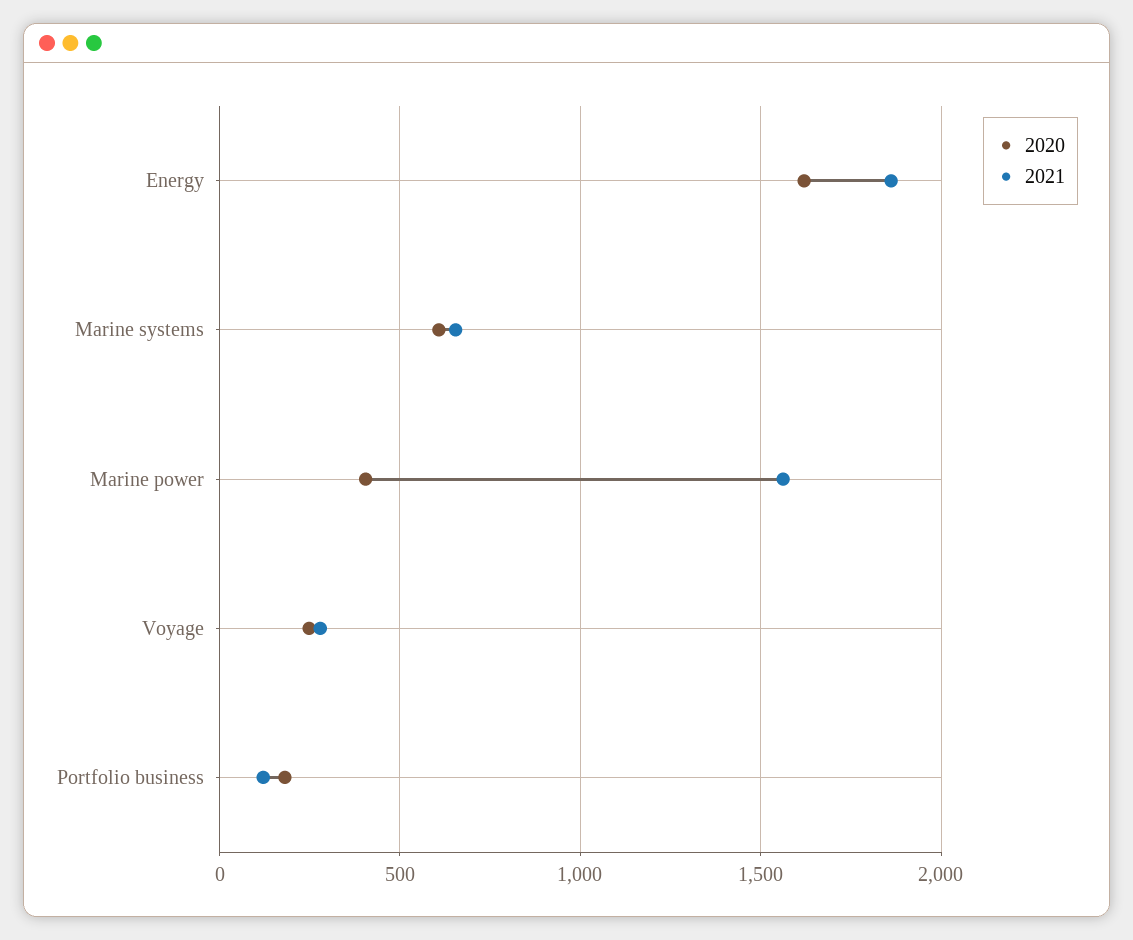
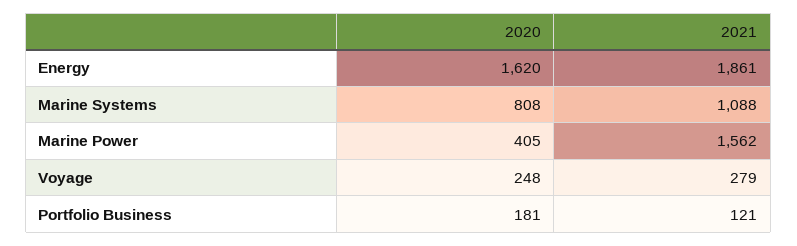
2020, Marine systems: 600 -> 808
2021, Marine systems: 650 -> 1088

